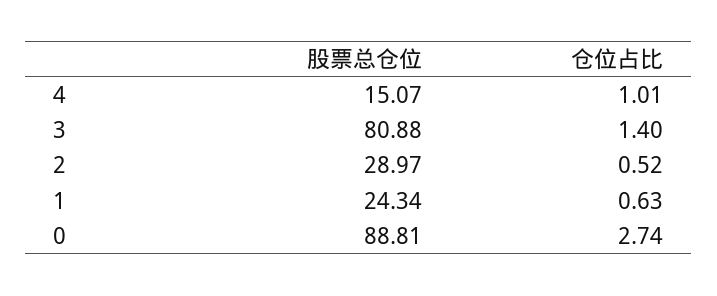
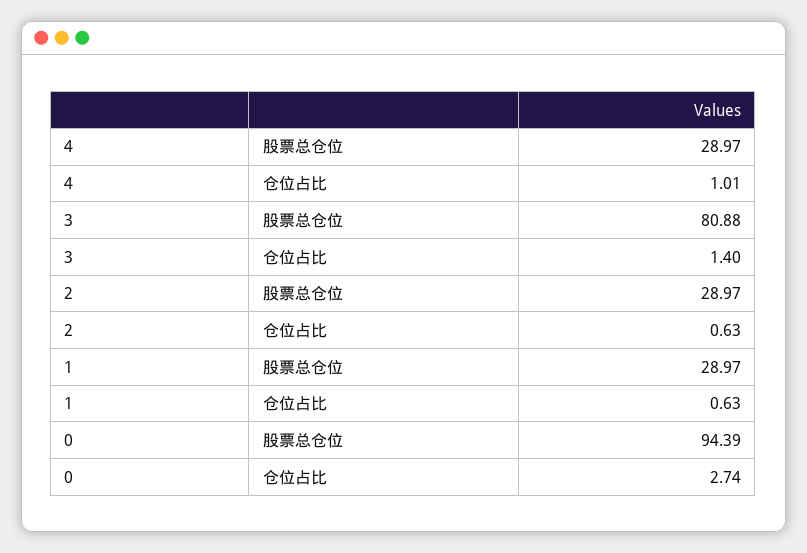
股票总仓位, 4: 15.07 -> 28.97
仓位占比, 2: 0.52 -> 0.63
股票总仓位, 1: 24.34 -> 28.97
股票总仓位, 0: 88.81 -> 94.39

